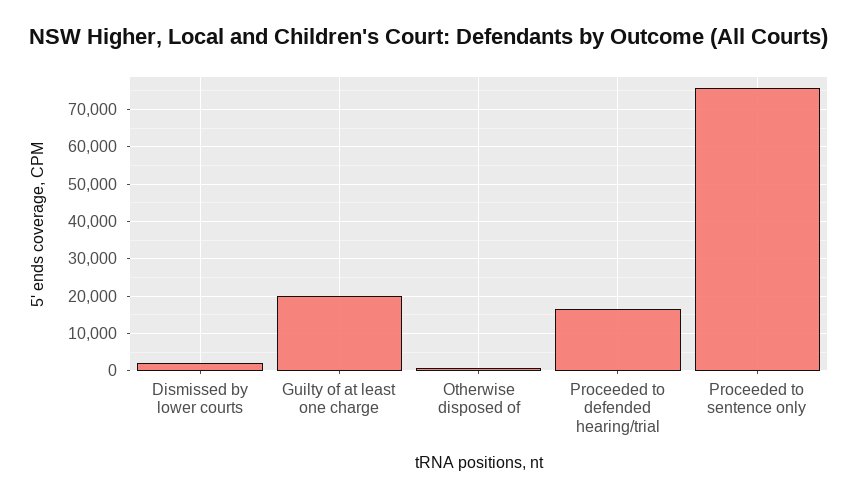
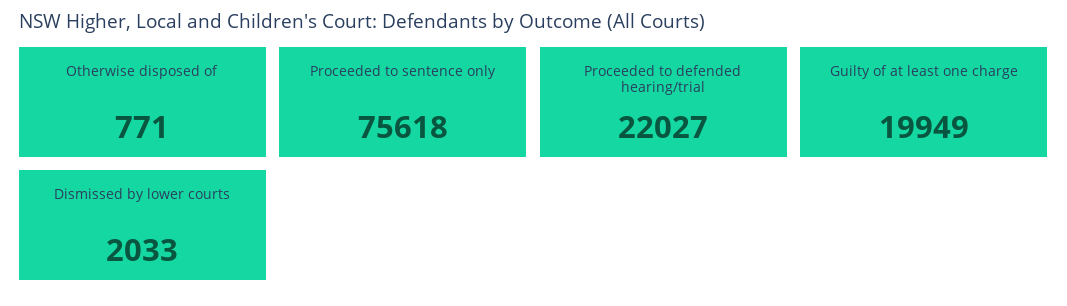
Proceeded to defended hearing/trial: 16000 -> 22027

